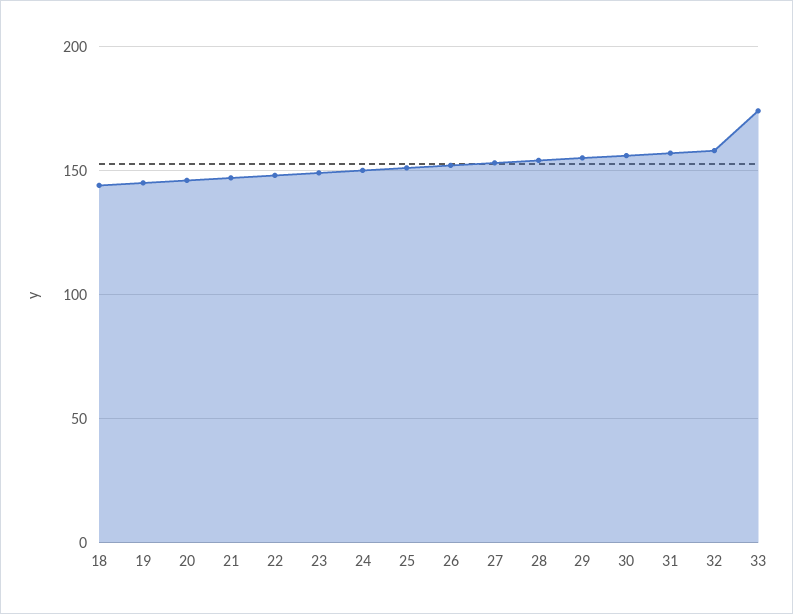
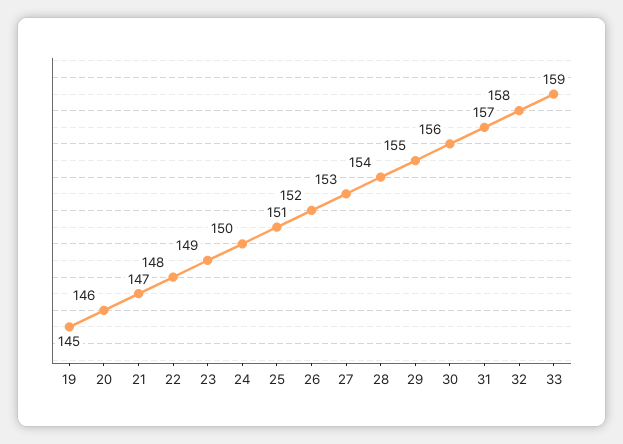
18: 145 -> none
33: 175 -> 159

